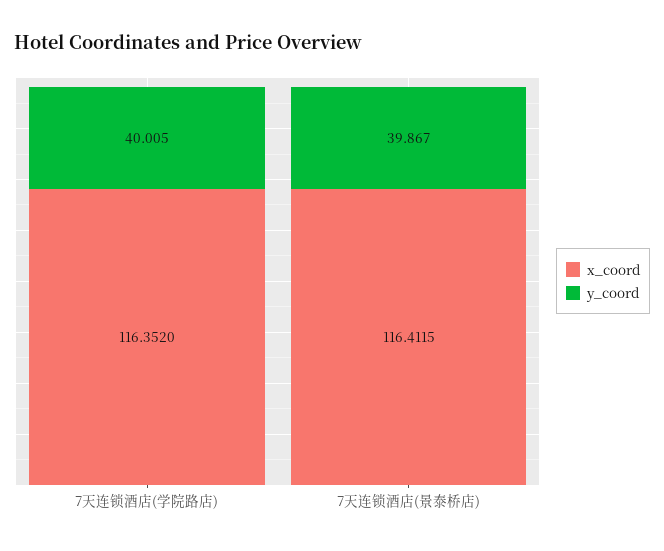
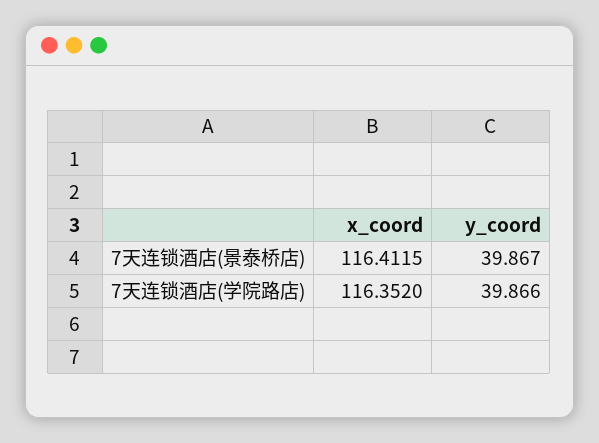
y_coord, 7天连锁酒店(学院路店): 40.005 -> 39.866

